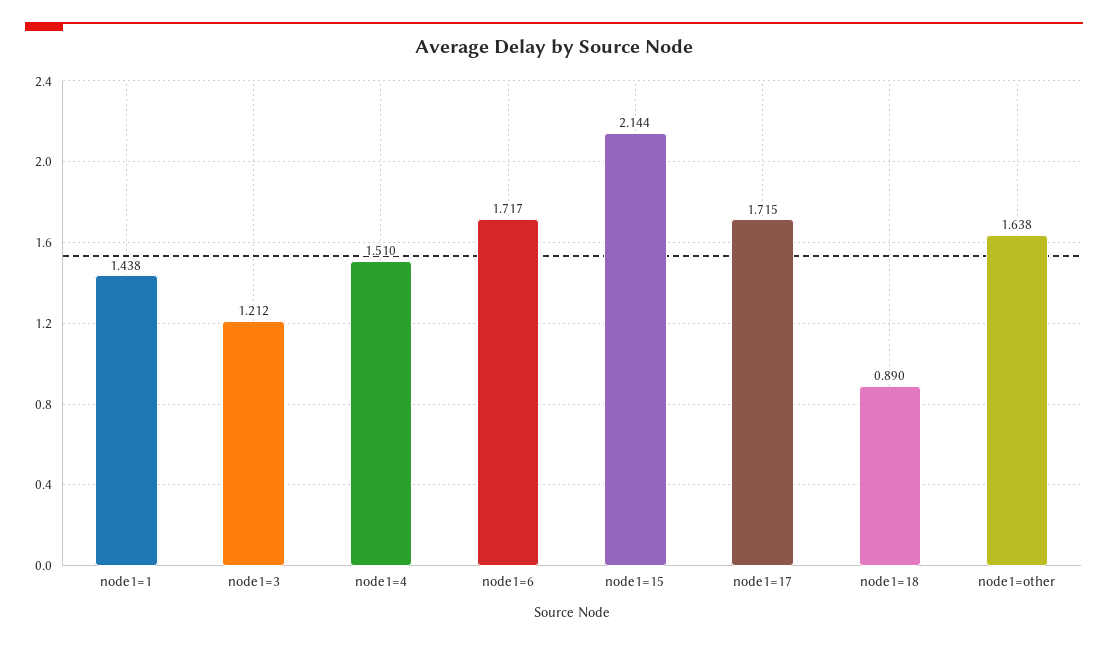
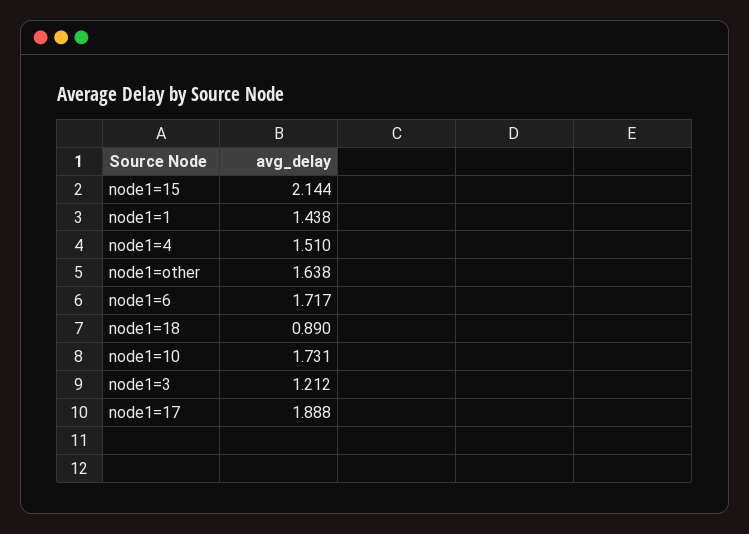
node1=17: 1.715 -> 1.888
node1=10: none -> 1.731

